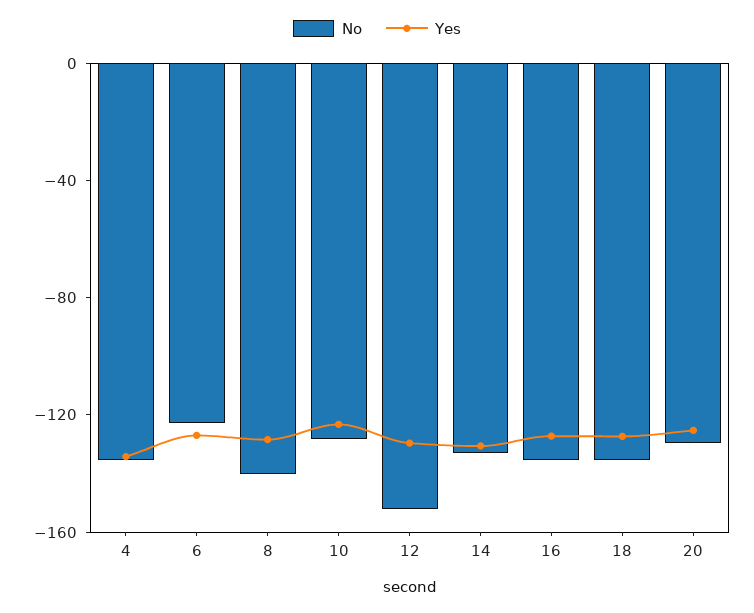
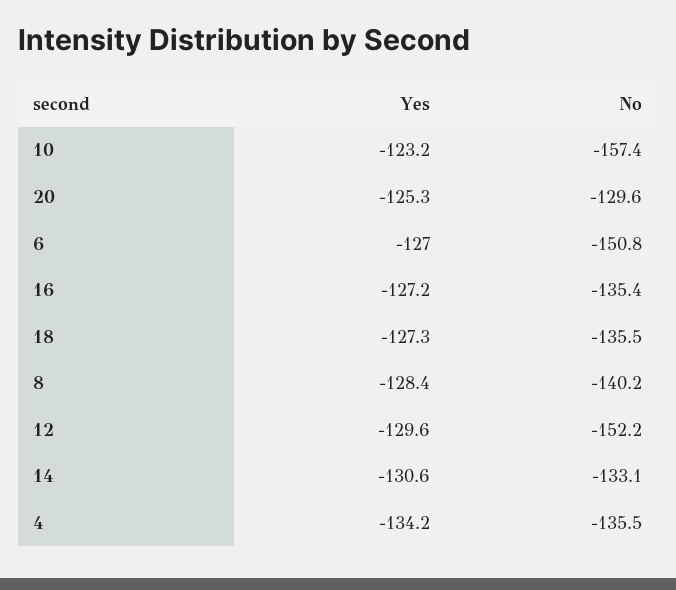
No, 6: -120 -> -150.8
No, 10: -130 -> -157.4

